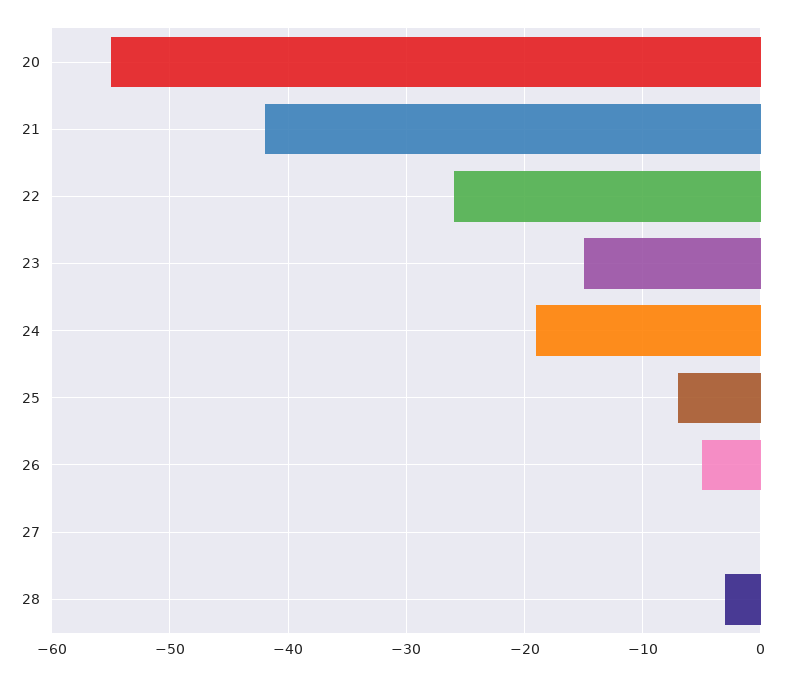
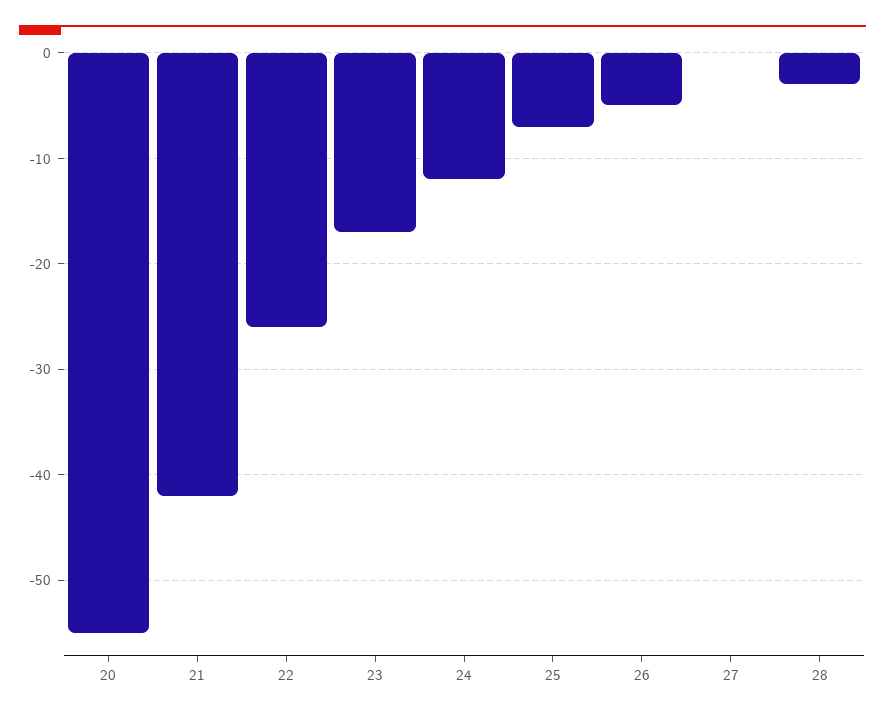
23: -15 -> -17
24: -19 -> -12

